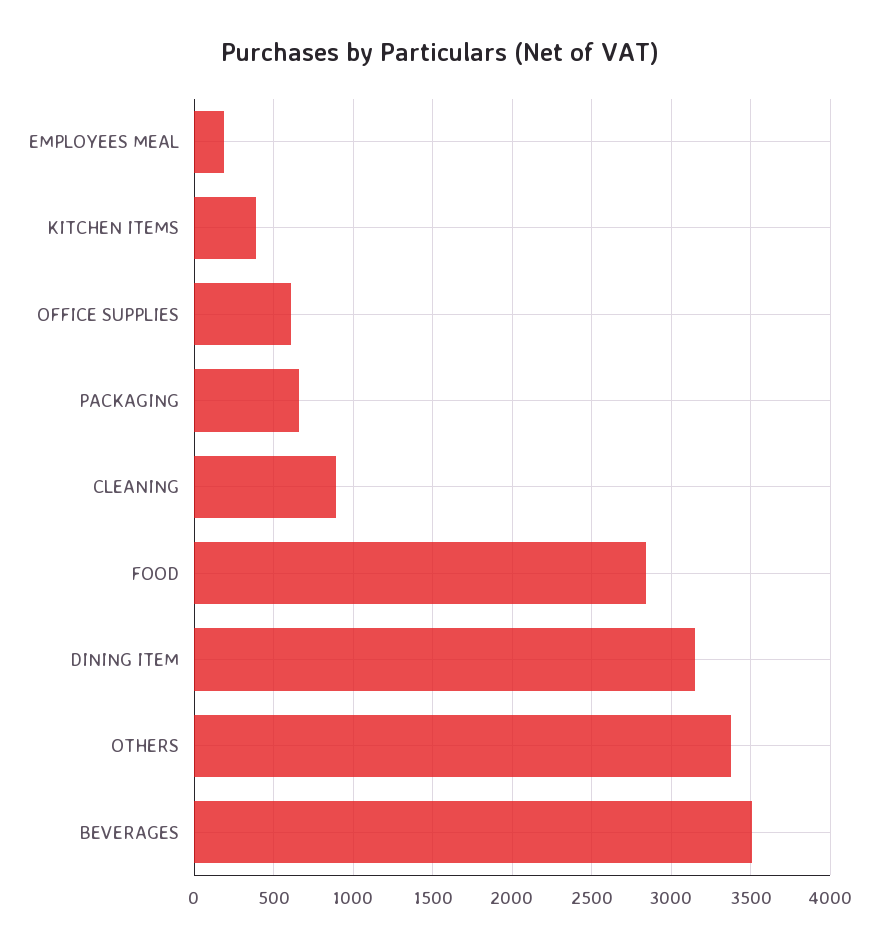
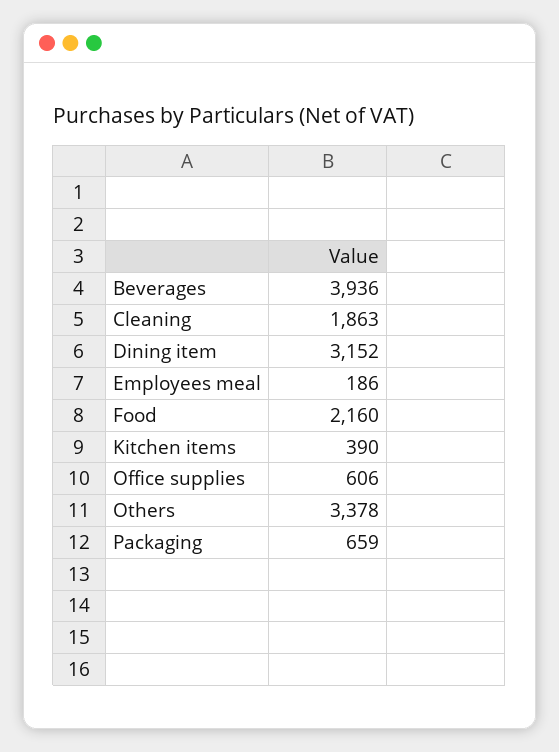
CLEANING: 900 -> 1863
FOOD: 2850 -> 2160
BEVERAGES: 3500 -> 3936

